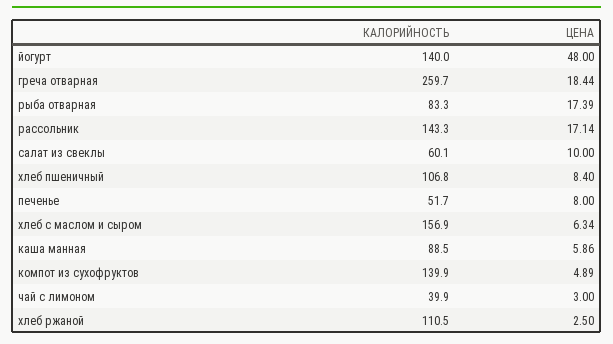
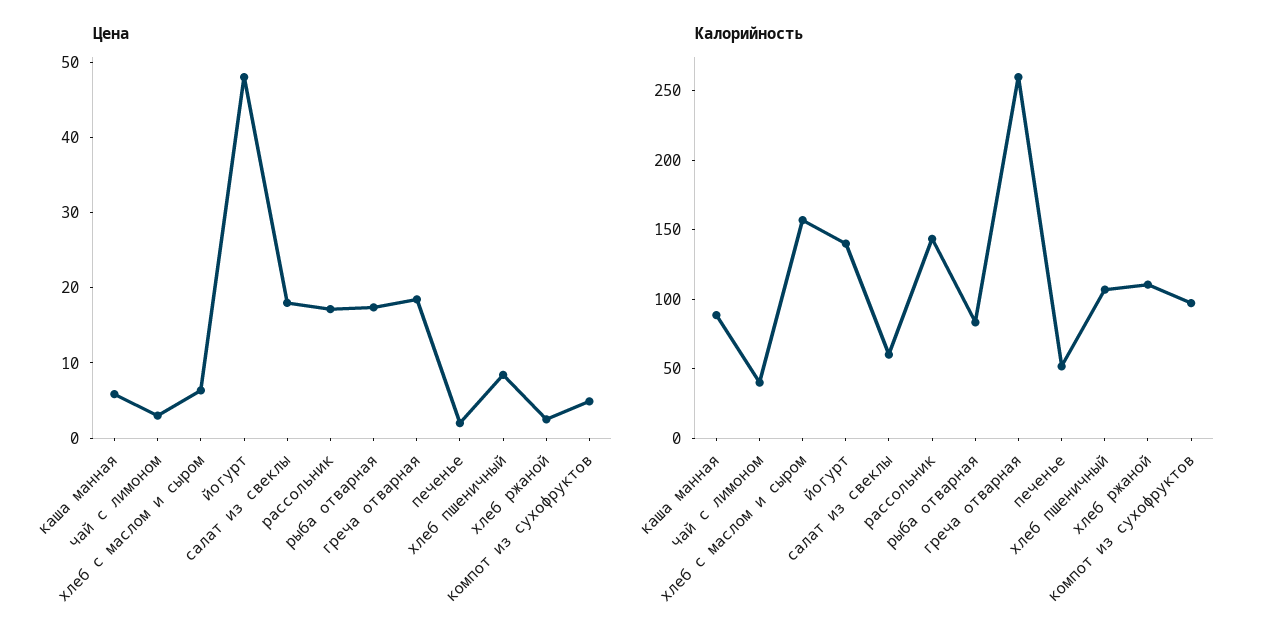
ЦЕНА, салат из свеклы: 10 -> 18
ЦЕНА, печенье: 8 -> 2
КАЛОРИЙНОСТЬ, компот из сухофруктов: 139.9 -> 100

